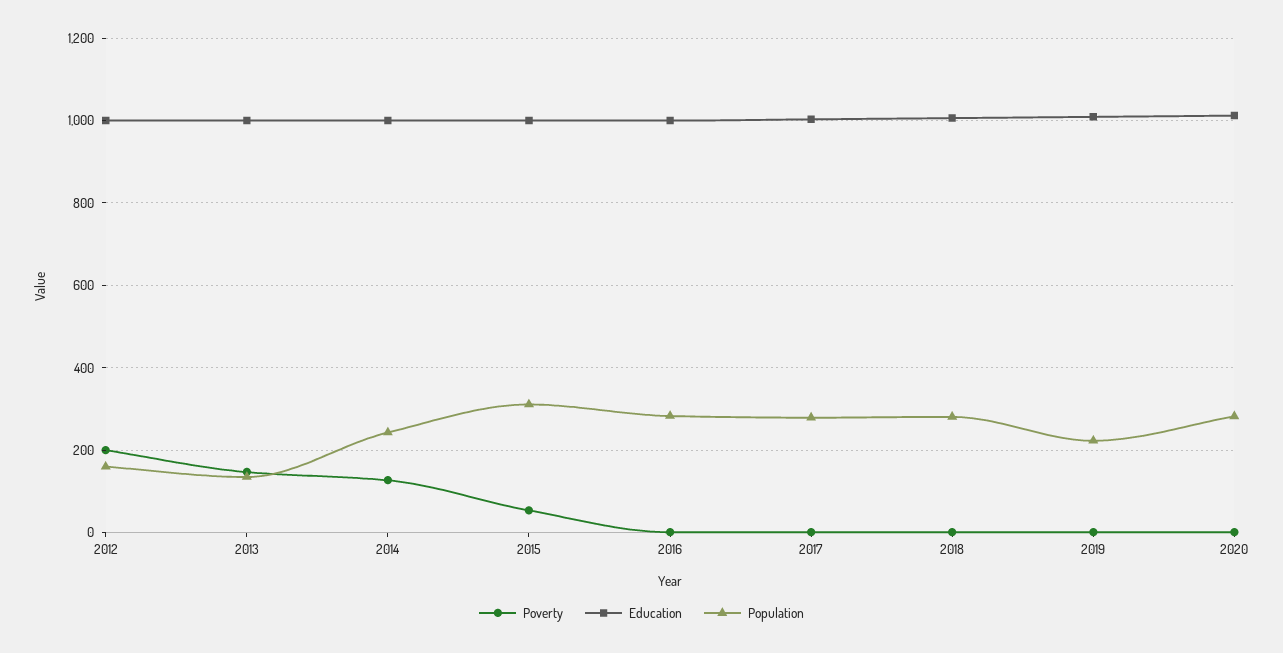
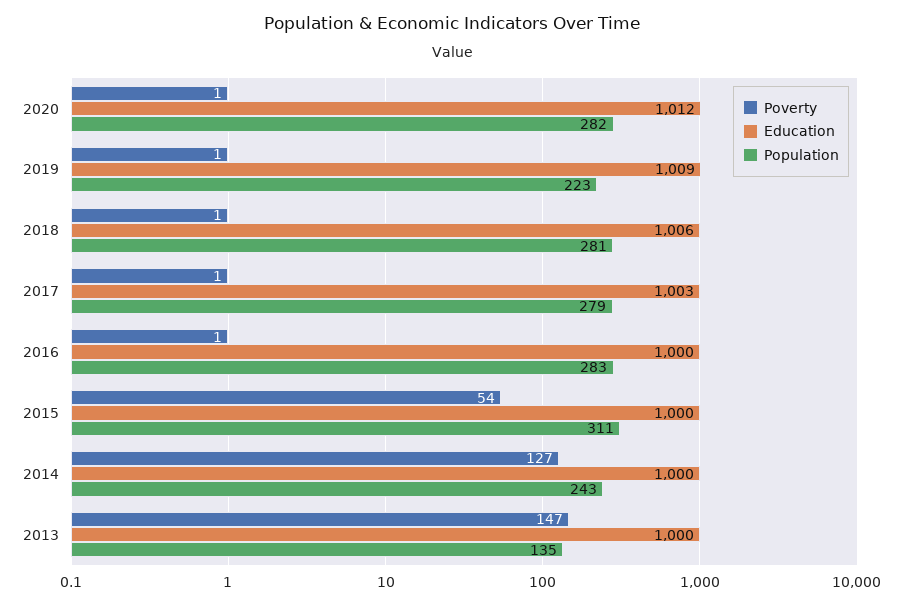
Poverty, 2012: 200 -> none
Education, 2012: 1000 -> none
Population, 2012: 160 -> none

